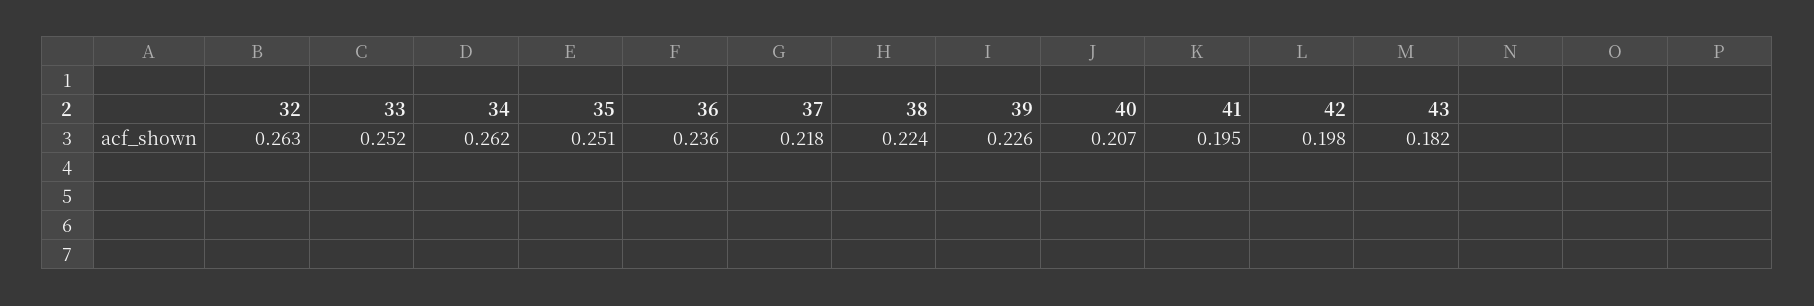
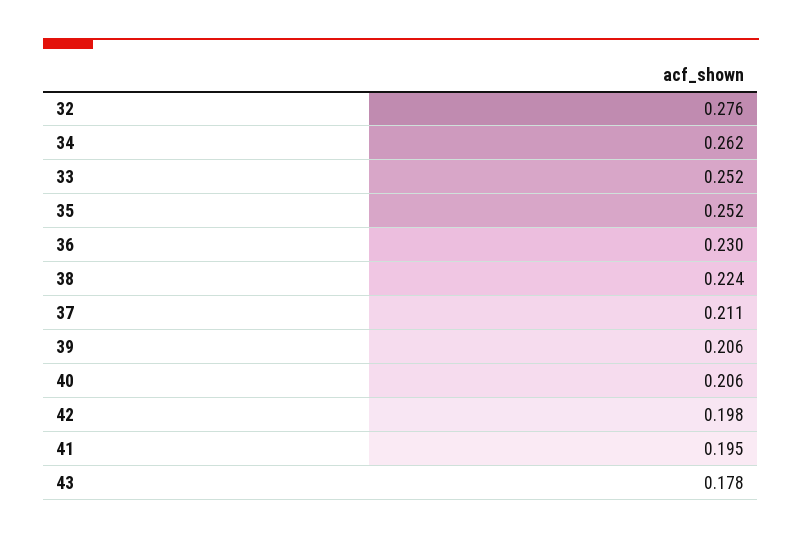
32: 0.263 -> 0.276
35: 0.251 -> 0.252
36: 0.236 -> 0.23
37: 0.218 -> 0.211
39: 0.226 -> 0.206
40: 0.207 -> 0.206
43: 0.182 -> 0.178

